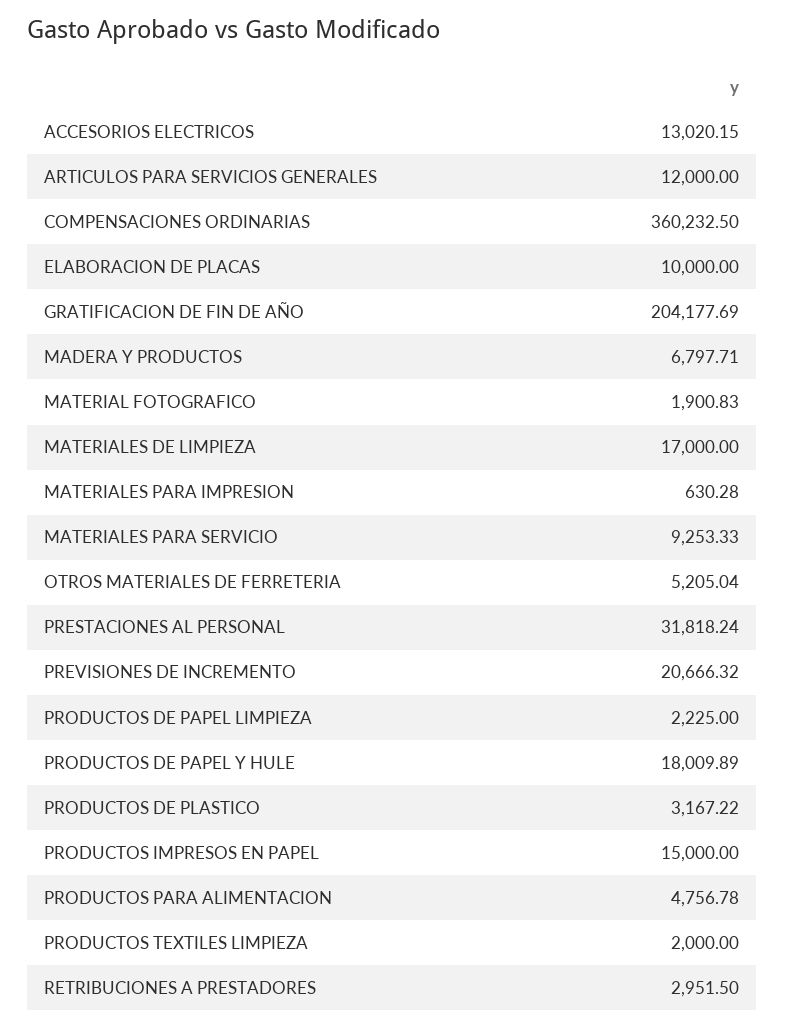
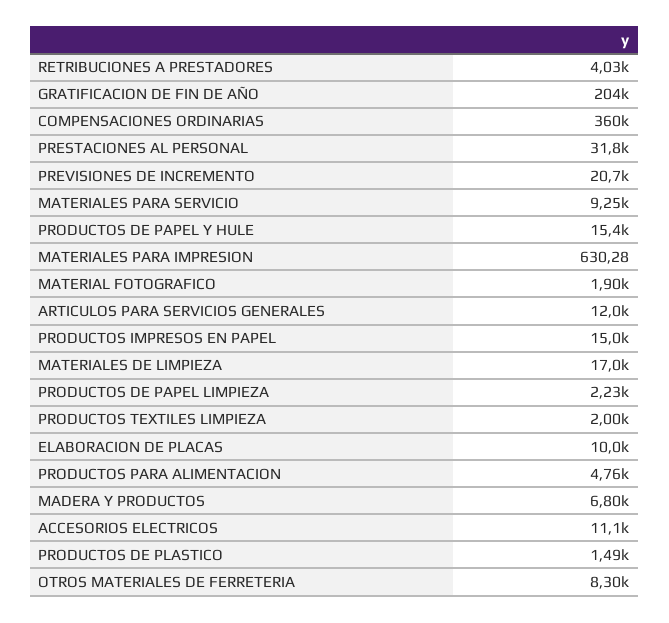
ACCESORIOS ELECTRICOS: 13020.15 -> 11100
OTROS MATERIALES DE FERRETERIA: 5205.04 -> 8300
PRODUCTOS DE PAPEL Y HULE: 18009.89 -> 15400
PRODUCTOS DE PLASTICO: 3167.22 -> 1490
RETRIBUCIONES A PRESTADORES: 2951.5 -> 4030

